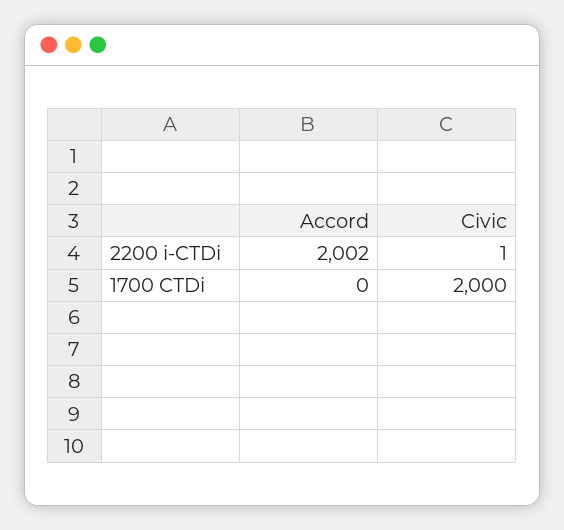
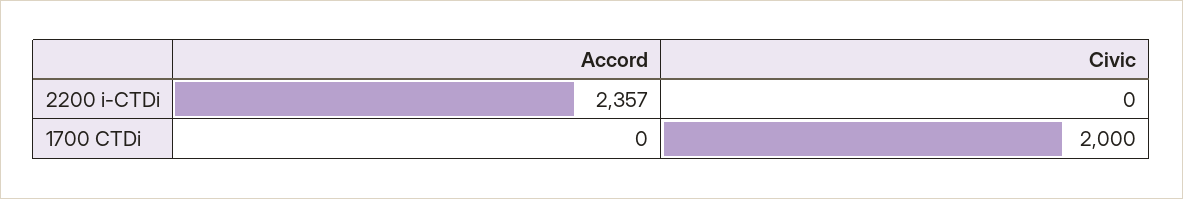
Accord, 2200 i-CTDi: 2002 -> 2357
Civic, 2200 i-CTDi: 1 -> 0

